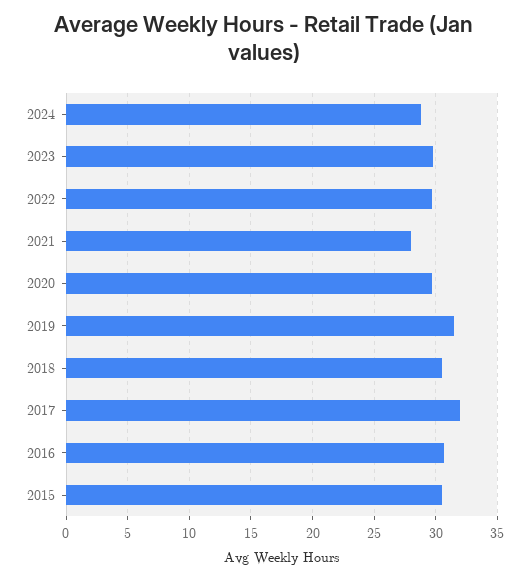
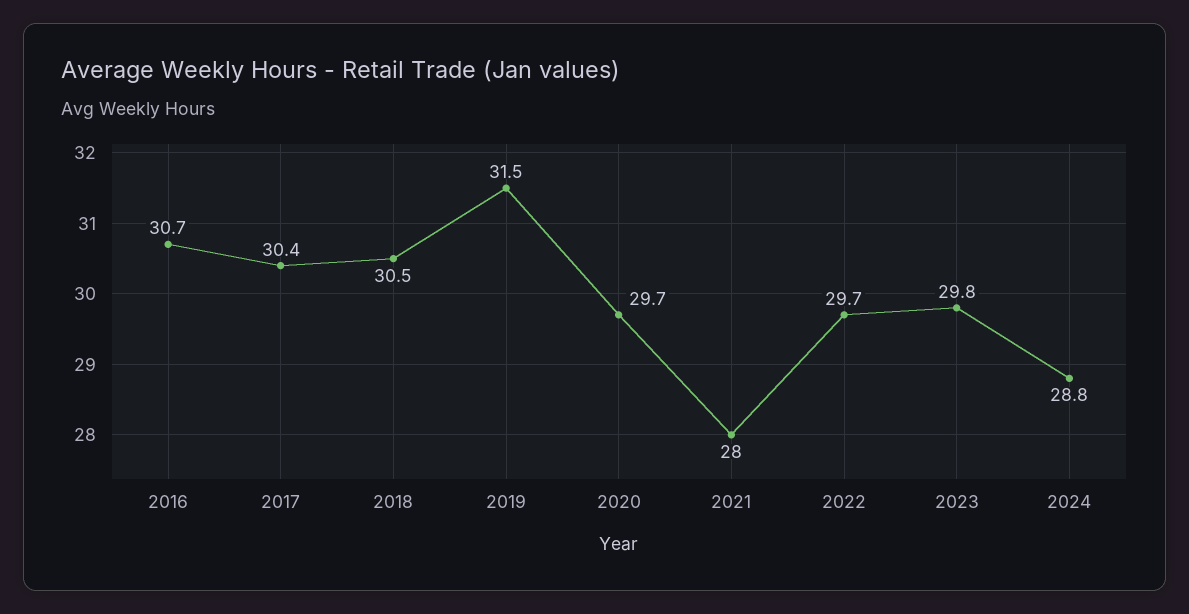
2017: 32 -> 30.4
2015: 30.5 -> none

